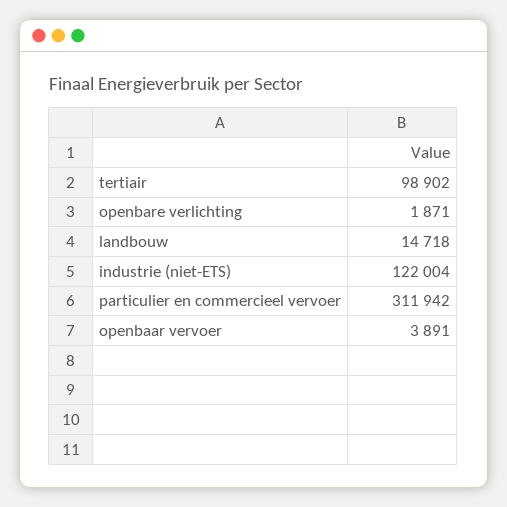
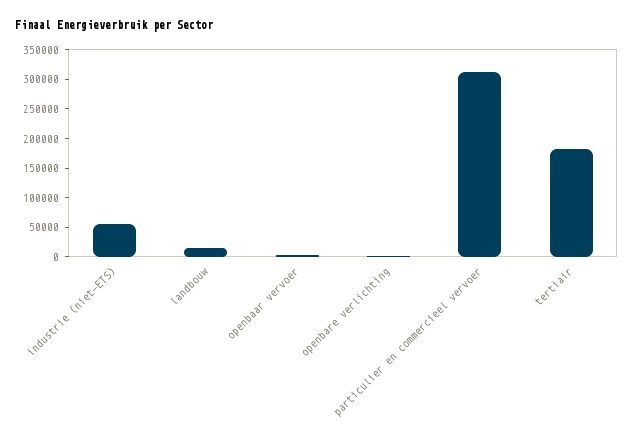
tertiair: 98902 -> 175000
industrie (niet-ETS): 122004 -> 50000

